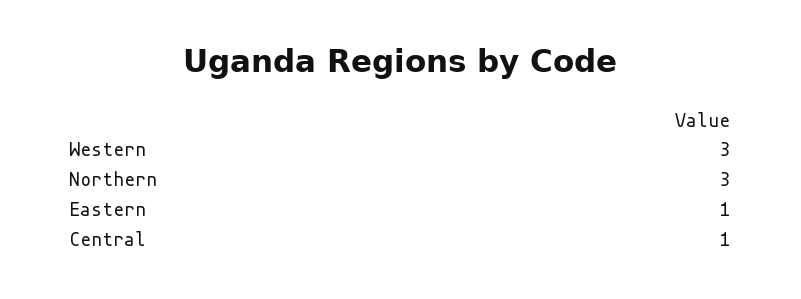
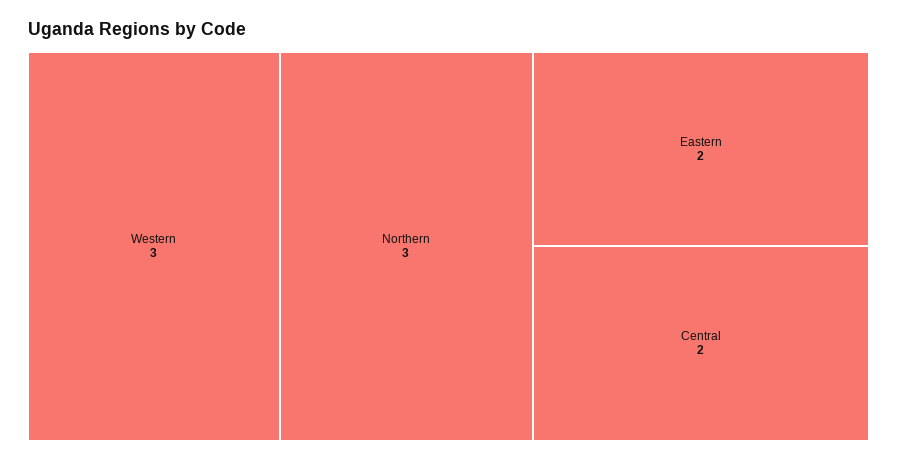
Eastern: 1 -> 2
Central: 1 -> 2

